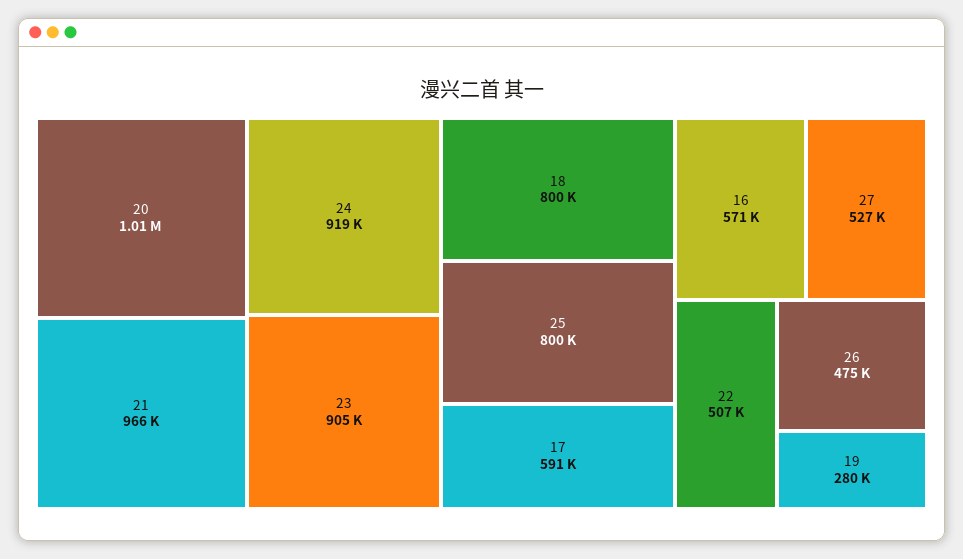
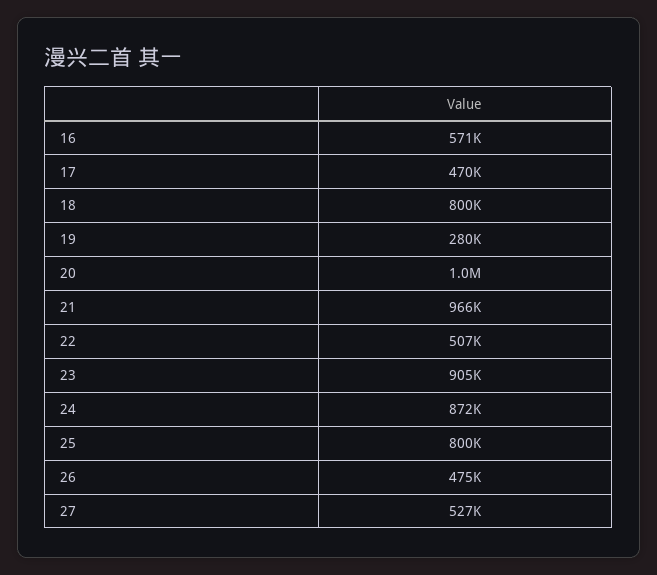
24: 919000 -> 872000
17: 591000 -> 470000

